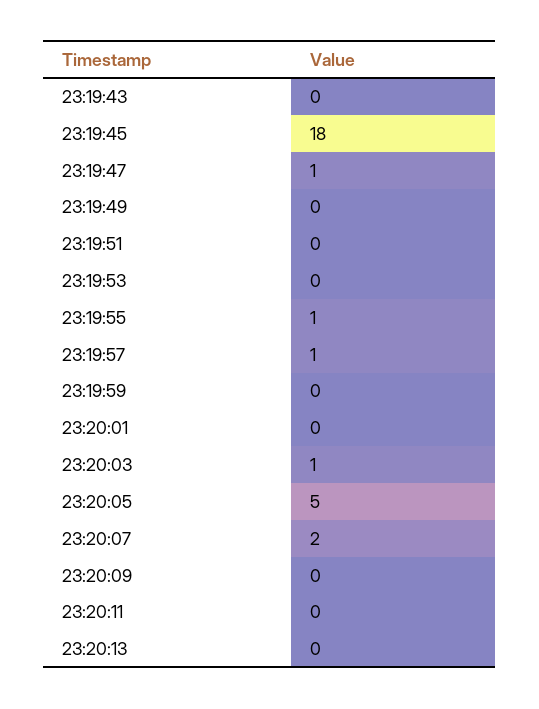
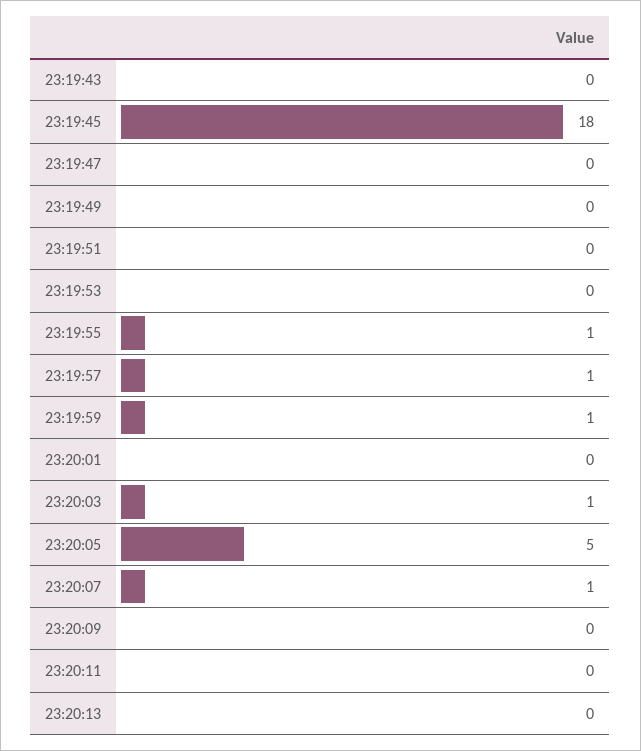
23:19:47: 1 -> 0
23:19:59: 0 -> 1
23:20:07: 2 -> 1

